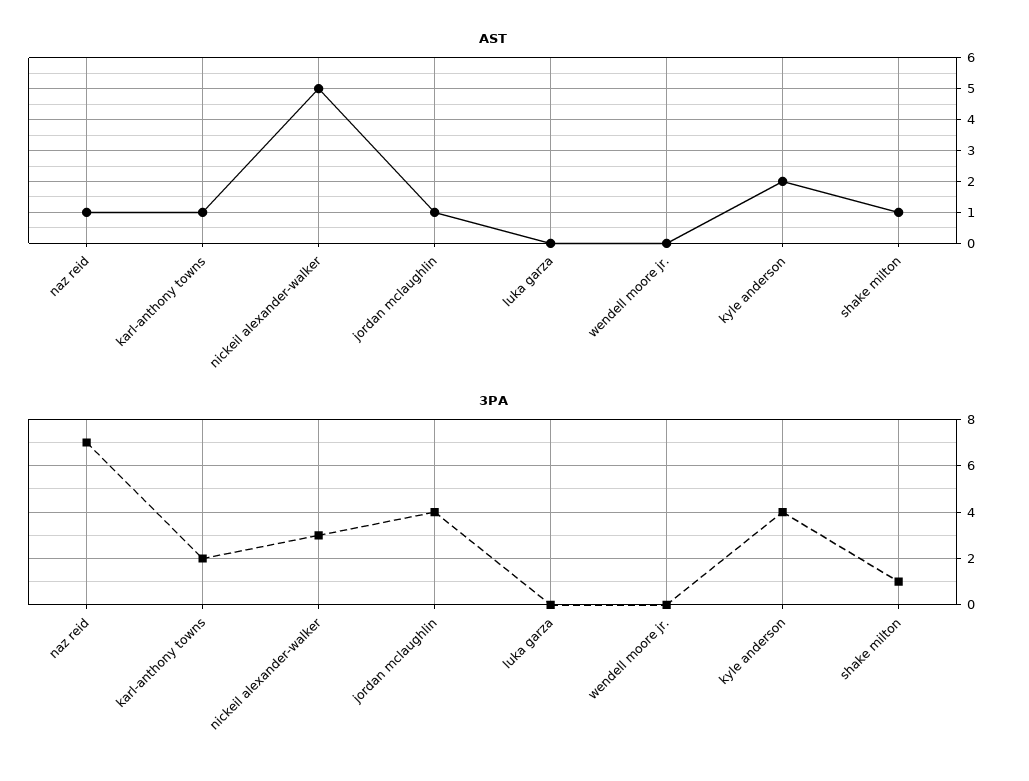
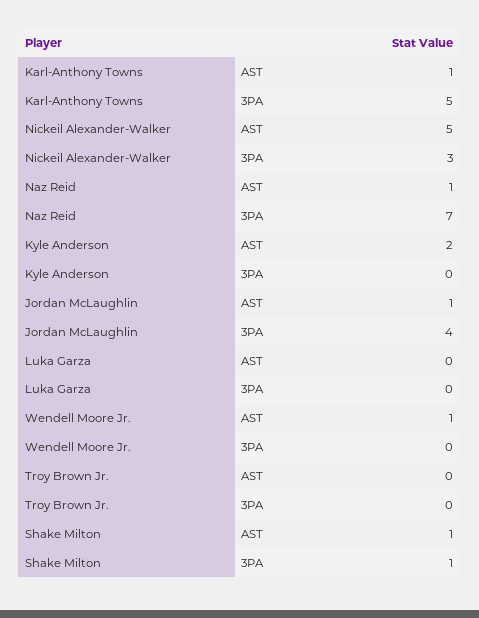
AST, wendell moore jr.: 0 -> 1
3PA, karl-anthony towns: 2 -> 5
3PA, kyle anderson: 4 -> 0
AST, Troy Brown Jr.: none -> 0
3PA, Troy Brown Jr.: none -> 0

